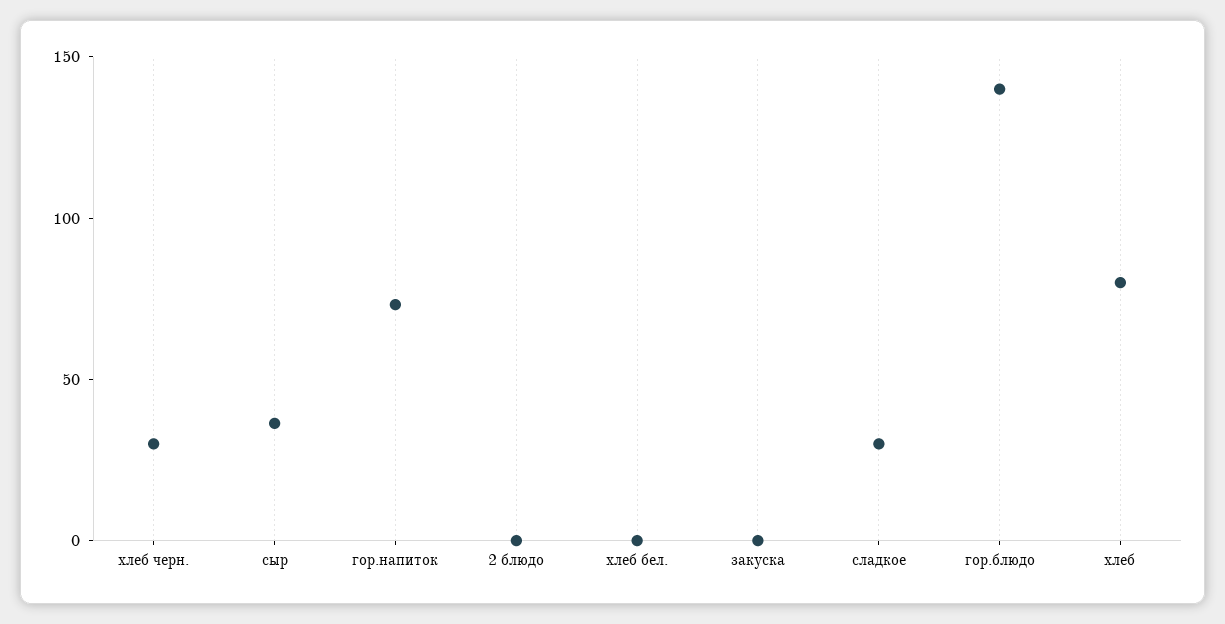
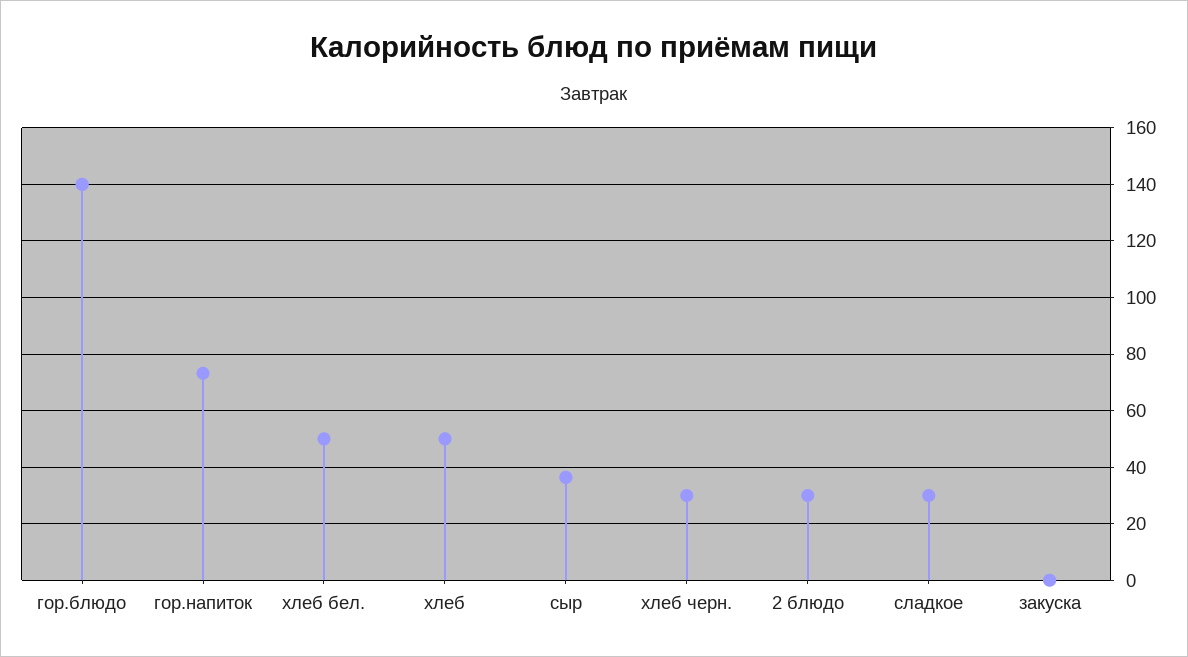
2 блюдо: 0 -> 30
хлеб бел.: 0 -> 50
хлеб: 80 -> 50

